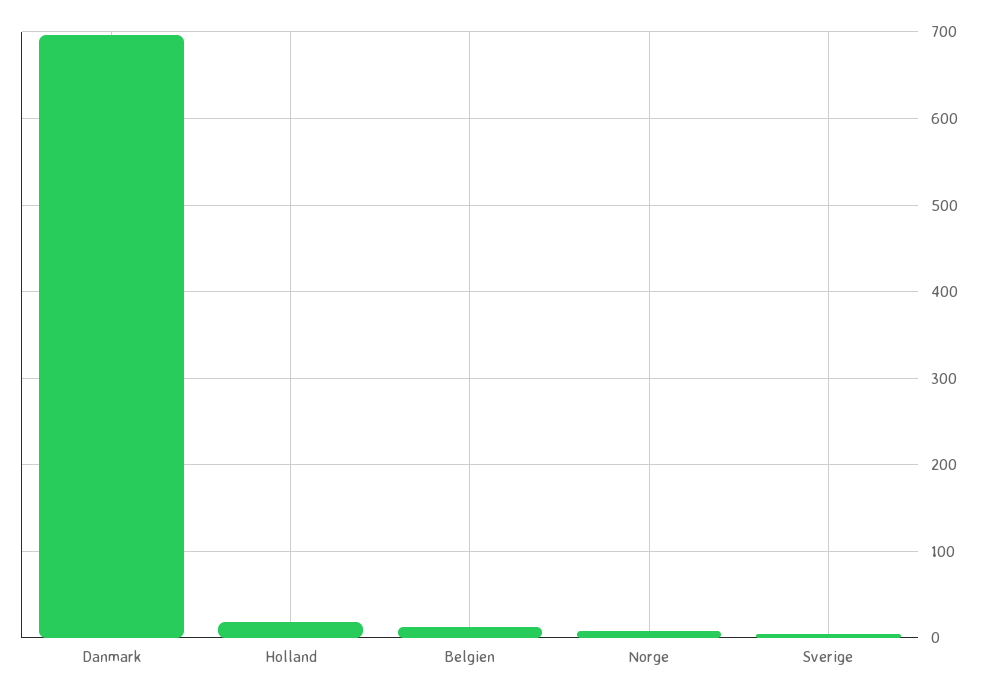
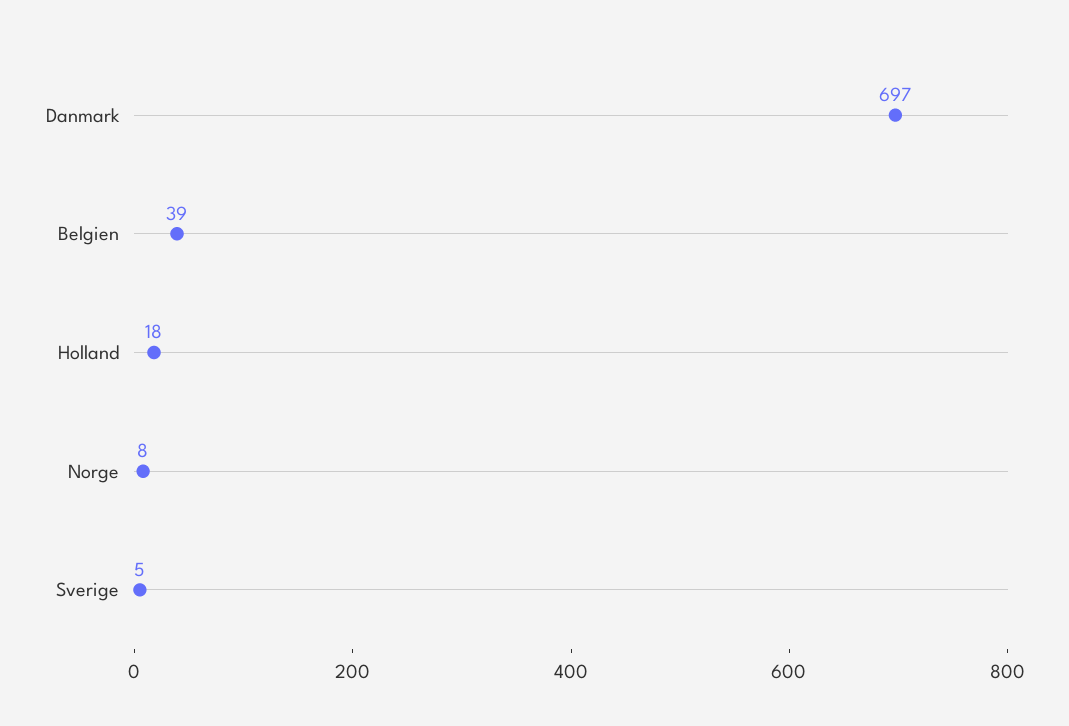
Belgien: 10 -> 39

